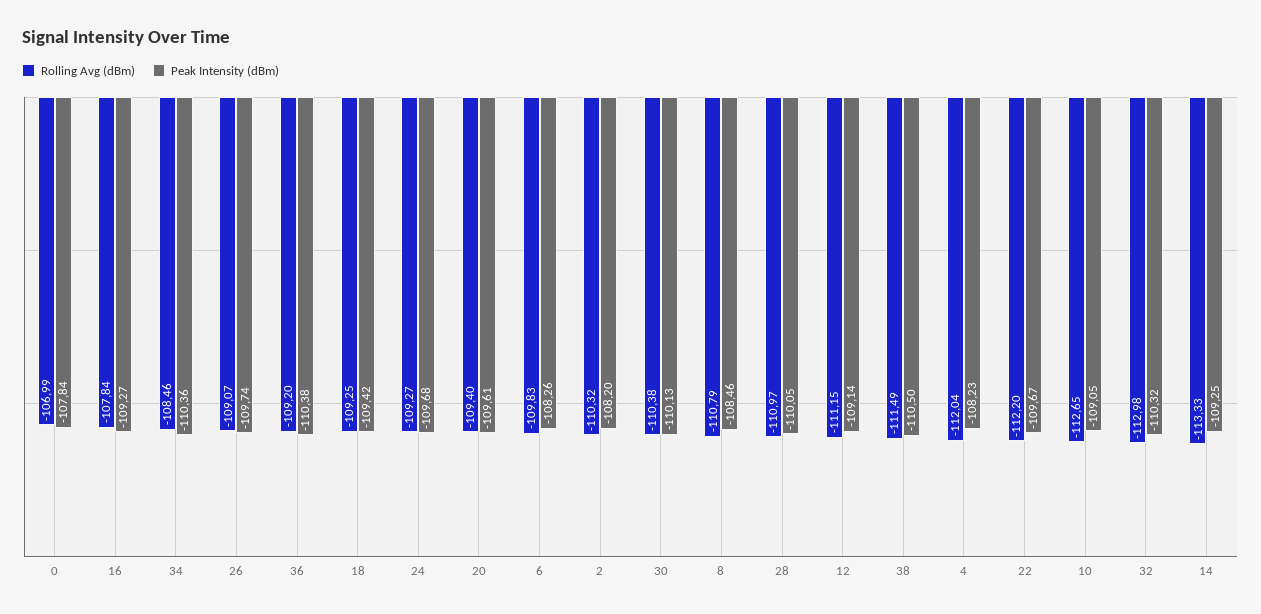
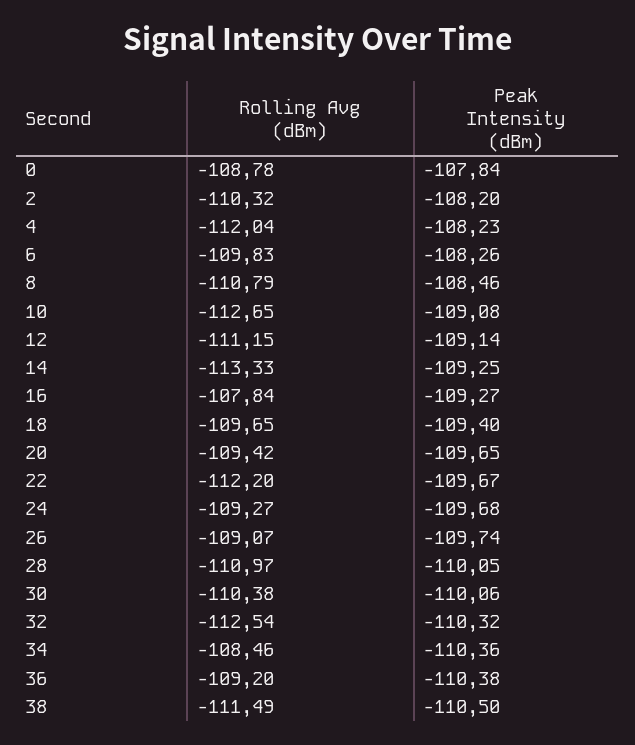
Rolling Avg (dBm), 0: -106.99 -> -108.78
Rolling Avg (dBm), 18: -109.25 -> -109.65
Peak Intensity (dBm), 18: -109.42 -> -109.4
Rolling Avg (dBm), 20: -109.4 -> -109.42
Peak Intensity (dBm), 20: -109.61 -> -109.65
Peak Intensity (dBm), 30: -110.13 -> -110.06
Peak Intensity (dBm), 10: -109.05 -> -109.08
Rolling Avg (dBm), 32: -112.98 -> -112.54

